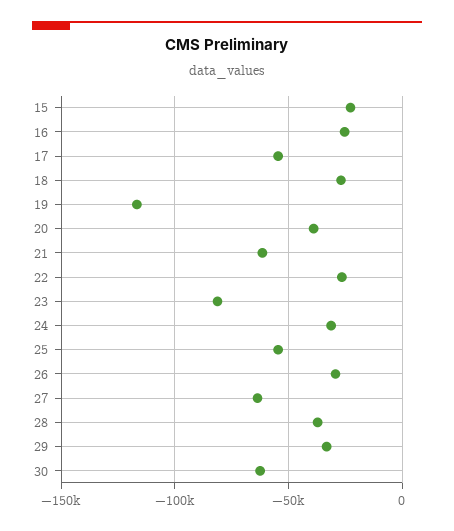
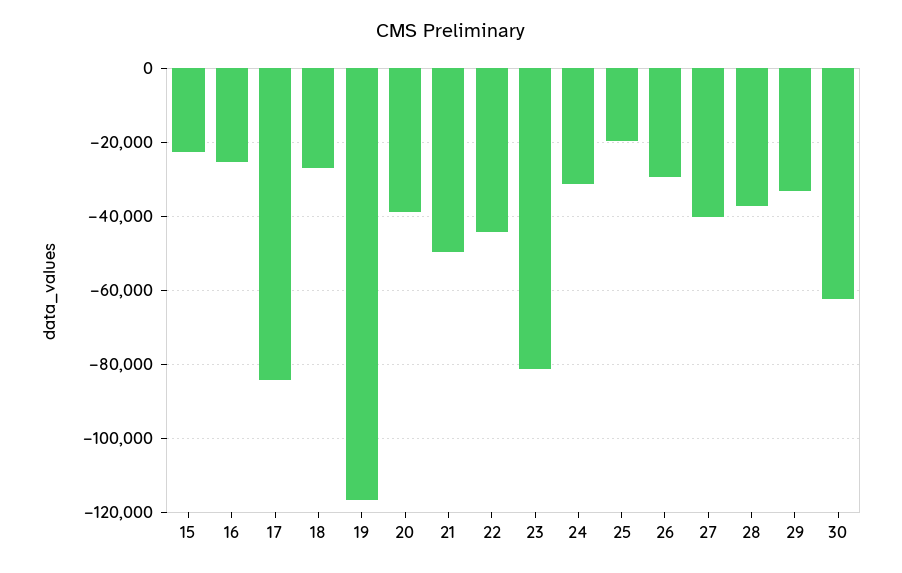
17: -55000 -> -84000
21: -60000 -> -50000
22: -25000 -> -44000
25: -55000 -> -20000
27: -65000 -> -40000

